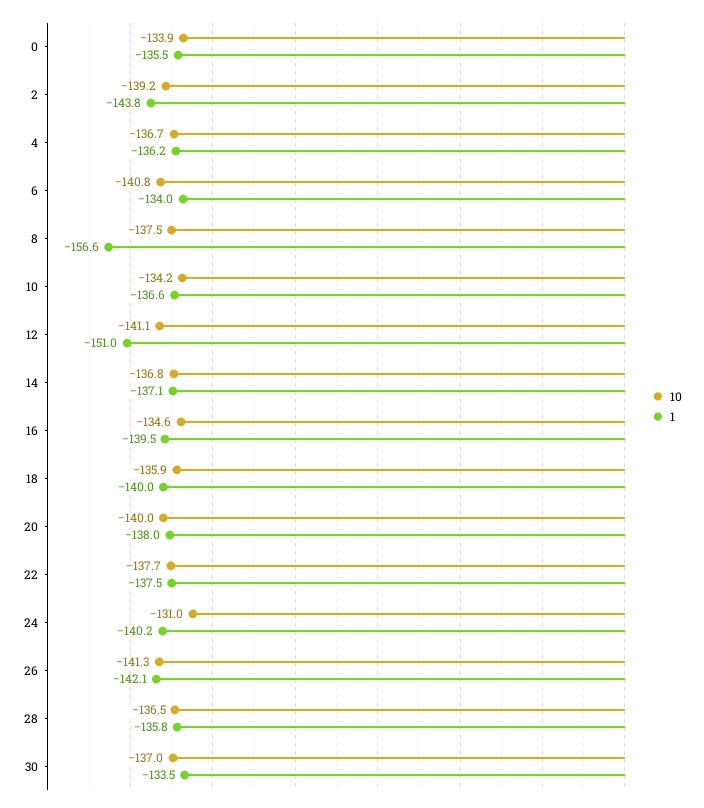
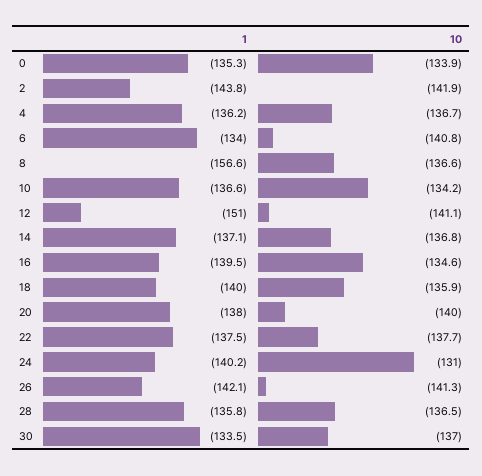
1, 0: -135.5 -> -135.3
10, 2: -139.2 -> -141.9
10, 8: -137.5 -> -136.6

